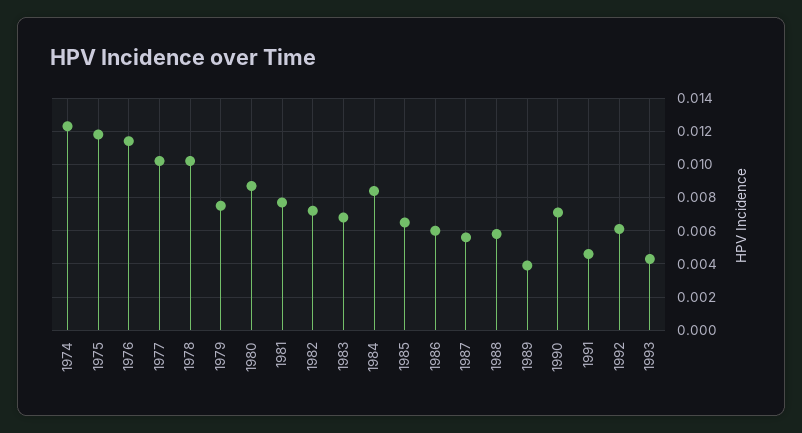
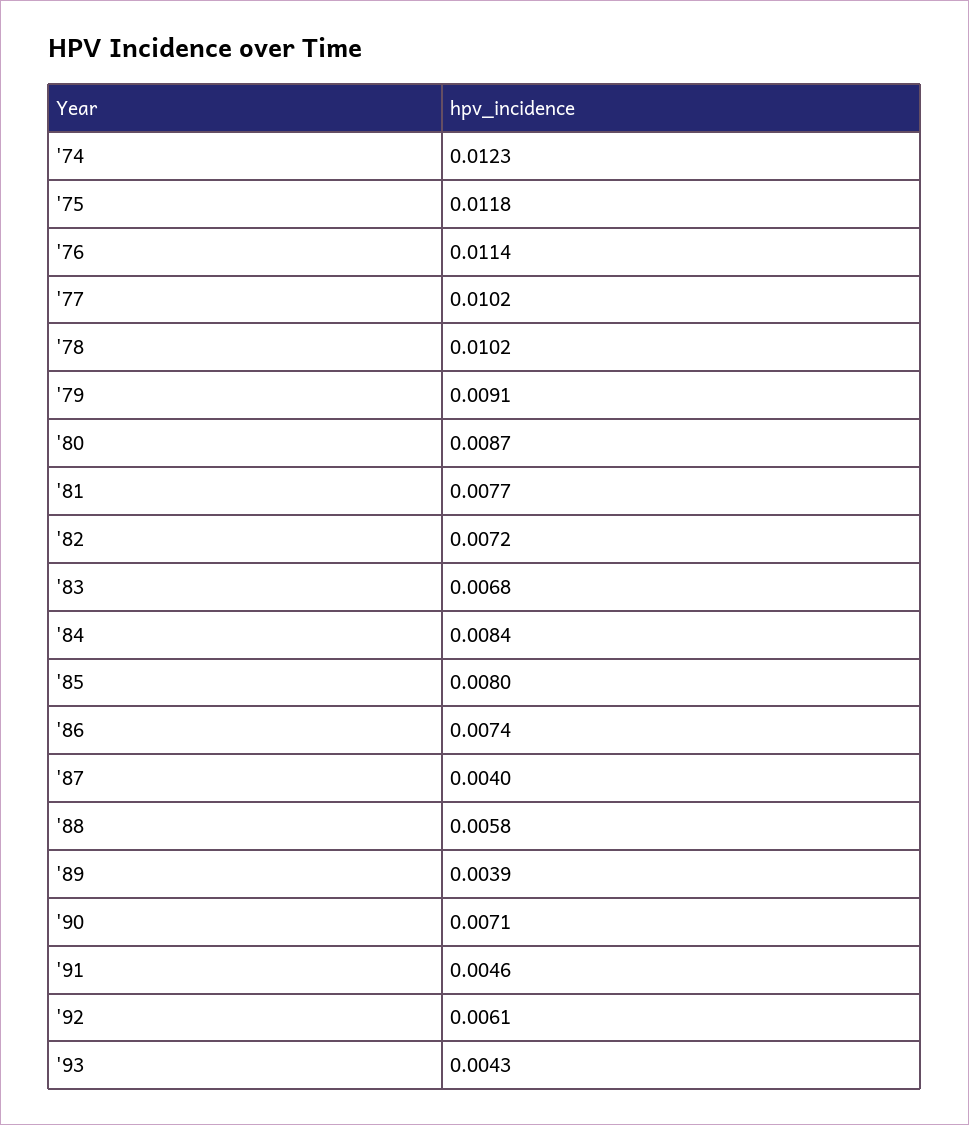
1979: 0.0075 -> 0.0091
1985: 0.0065 -> 0.008
1986: 0.006 -> 0.0074
1987: 0.0055 -> 0.004

